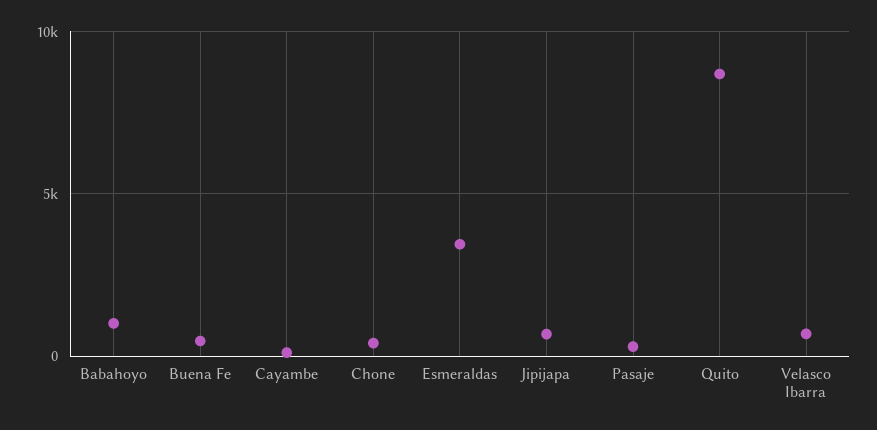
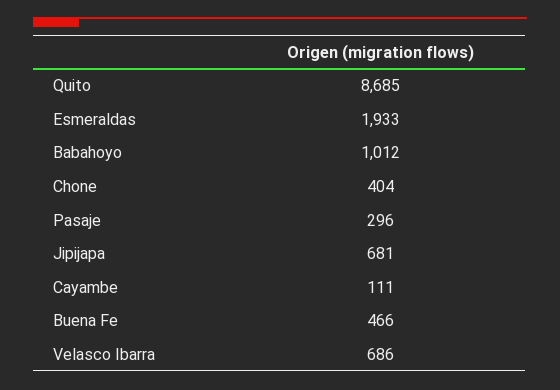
Esmeraldas: 3500 -> 1933

